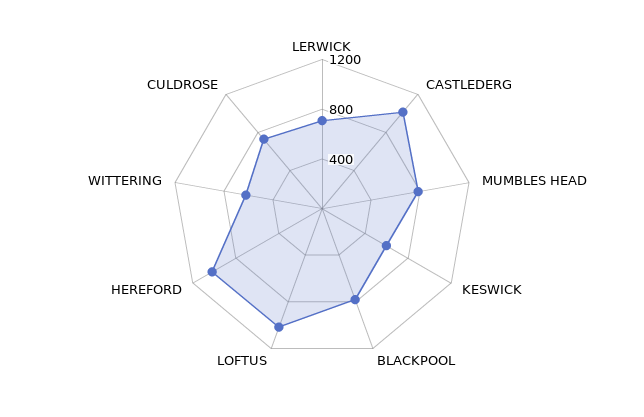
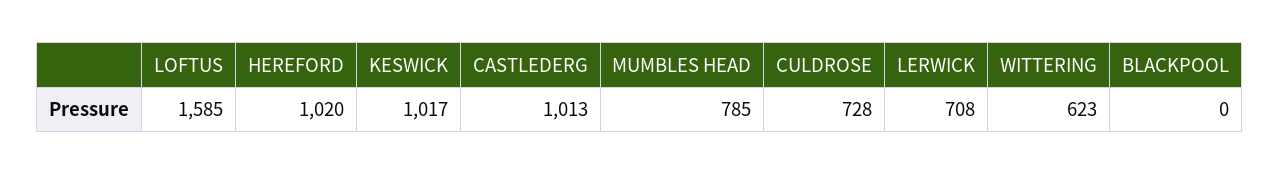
KESWICK: 600 -> 1017
BLACKPOOL: 800 -> 0
LOFTUS: 1000 -> 1585

